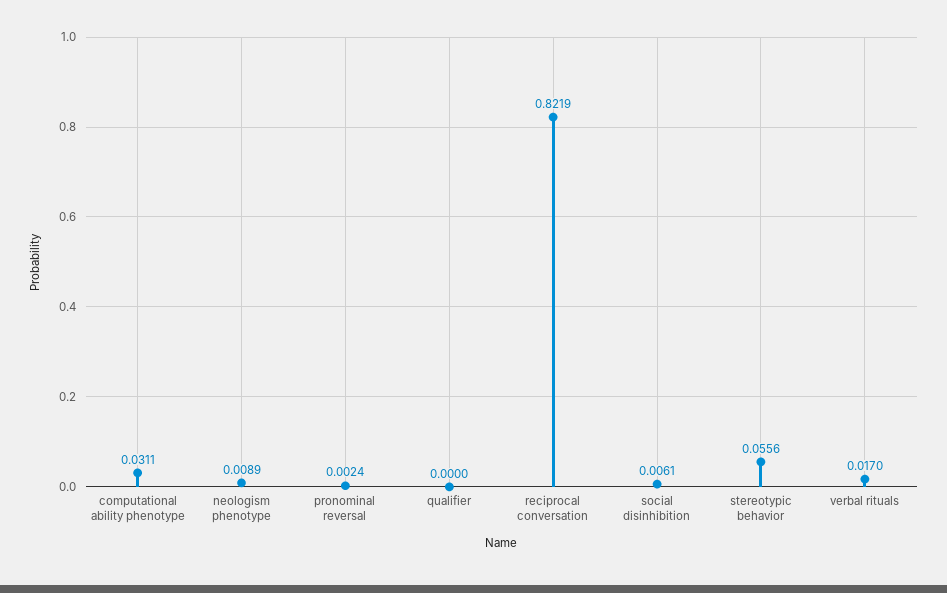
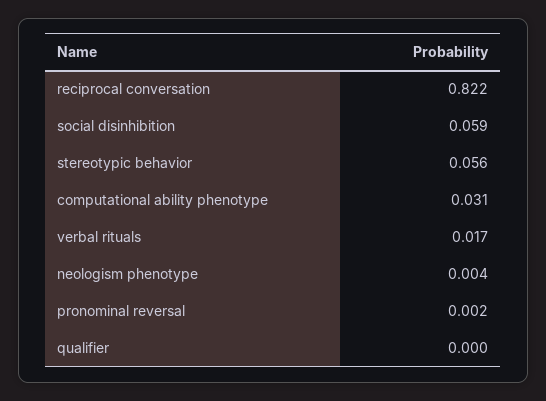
neologism phenotype: 0.0089 -> 0.004
social disinhibition: 0.0061 -> 0.059

